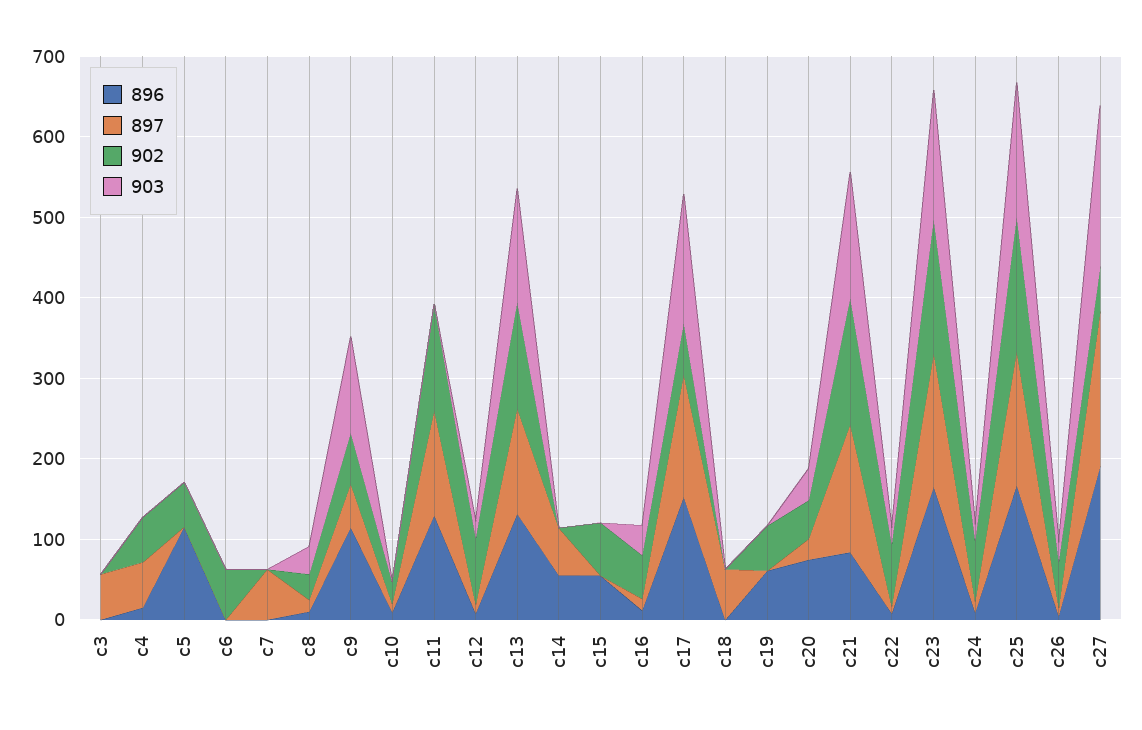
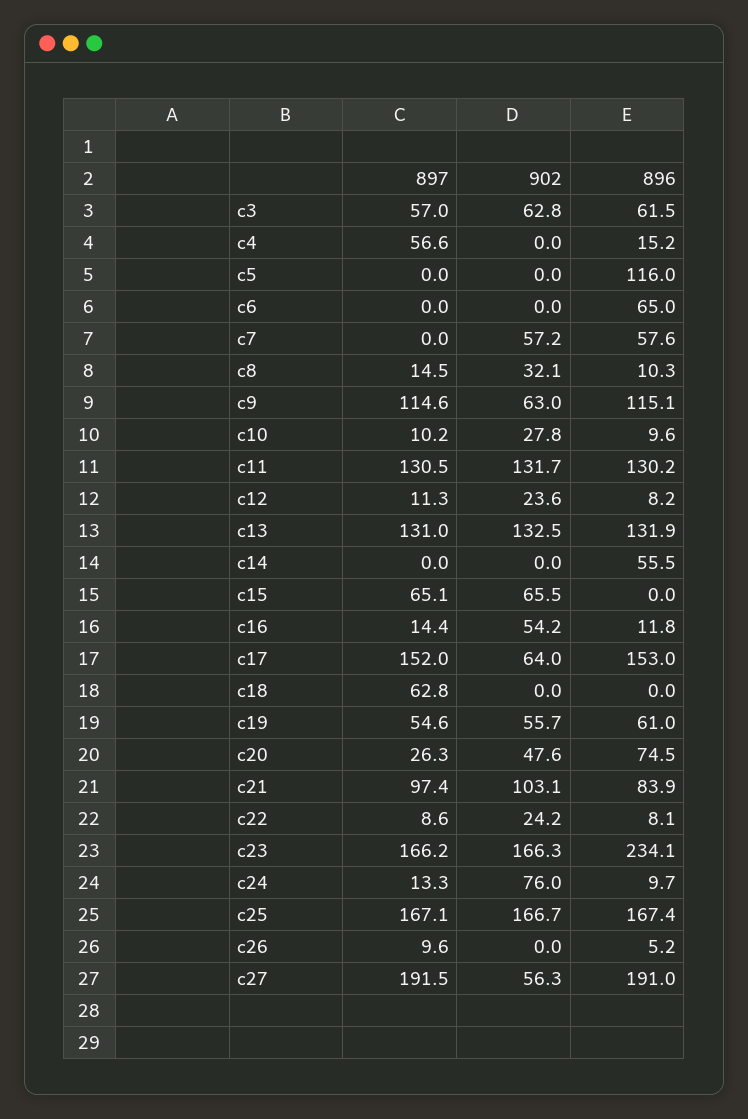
896, c3: 0 -> 61.5
902, c3: 0 -> 62.8
903, c3: 0 -> none
902, c4: 60 -> 0
903, c4: 0 -> none
902, c5: 60 -> 0
903, c5: 0 -> none
896, c6: 0 -> 65
902, c6: 60 -> 0
903, c6: 0 -> none
896, c7: 0 -> 57.6
897, c7: 60 -> 0
902, c7: 0 -> 57.2
903, c7: 0 -> none
903, c8: 40 -> none
897, c9: 60 -> 114.6
903, c9: 120 -> none
903, c10: 0 -> none
903, c11: 0 -> none
902, c12: 80 -> 23.6
903, c12: 20 -> none
903, c13: 140 -> none
897, c14: 60 -> 0
903, c14: 0 -> none
896, c15: 60 -> 0
897, c15: 0 -> 65.1
903, c15: 0 -> none
903, c16: 40 -> none
903, c17: 160 -> none
903, c18: 0 -> none
897, c19: 0 -> 54.6
903, c19: 0 -> none
903, c20: 40 -> none
897, c21: 160 -> 97.4
902, c21: 160 -> 103.1
903, c21: 160 -> none
902, c22: 80 -> 24.2
903, c22: 20 -> none
896, c23: 160 -> 234.1
903, c23: 160 -> none
903, c24: 20 -> none
903, c25: 160 -> none
902, c26: 60 -> 0
903, c26: 20 -> none
903, c27: 200 -> none

